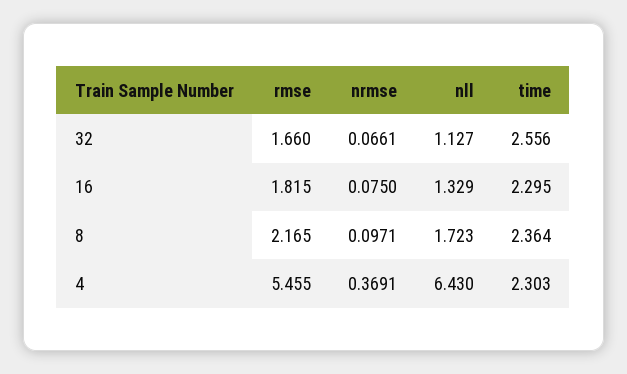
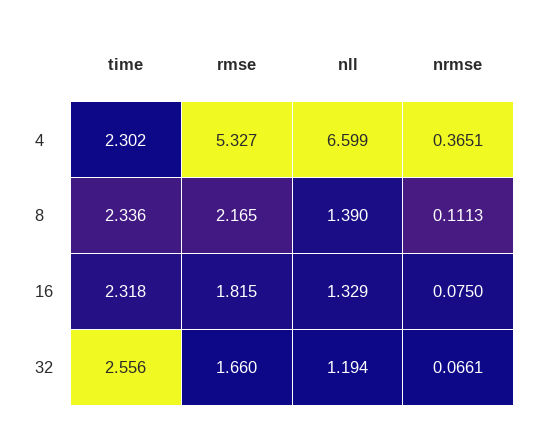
nll, 32: 1.127 -> 1.194
time, 16: 2.295 -> 2.318
nrmse, 8: 0.0971 -> 0.1113
nll, 8: 1.723 -> 1.39
time, 8: 2.364 -> 2.336
rmse, 4: 5.455 -> 5.327
nrmse, 4: 0.3691 -> 0.3651
nll, 4: 6.43 -> 6.599
time, 4: 2.303 -> 2.302

